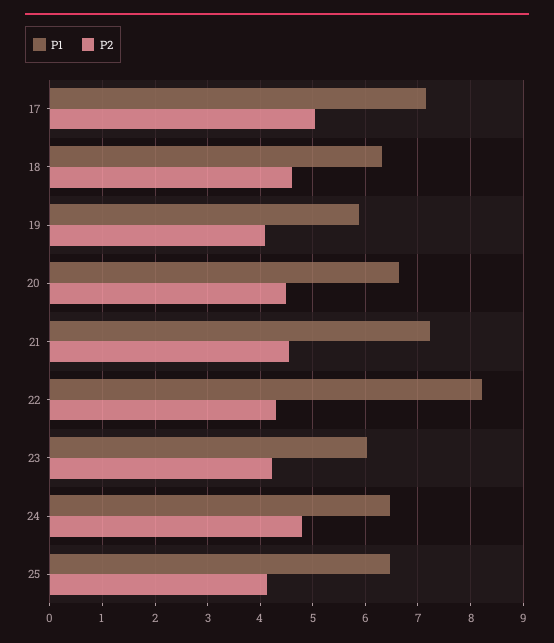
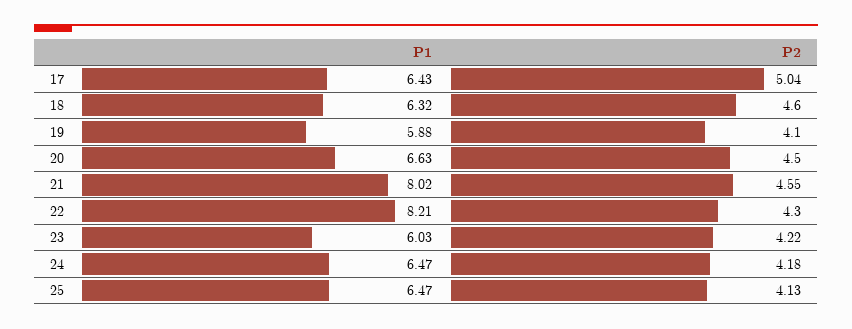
P1, 17: 7.2 -> 6.43
P1, 21: 7.2 -> 8.02
P2, 24: 4.8 -> 4.18

